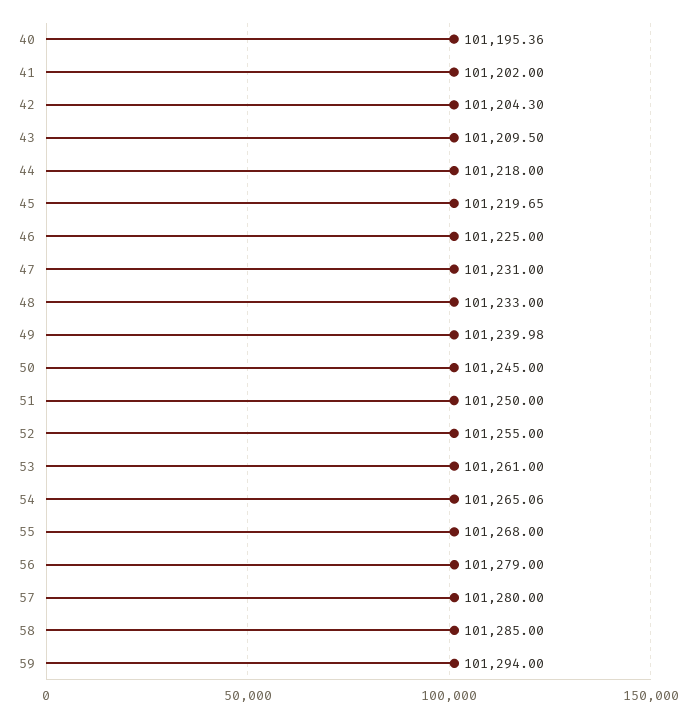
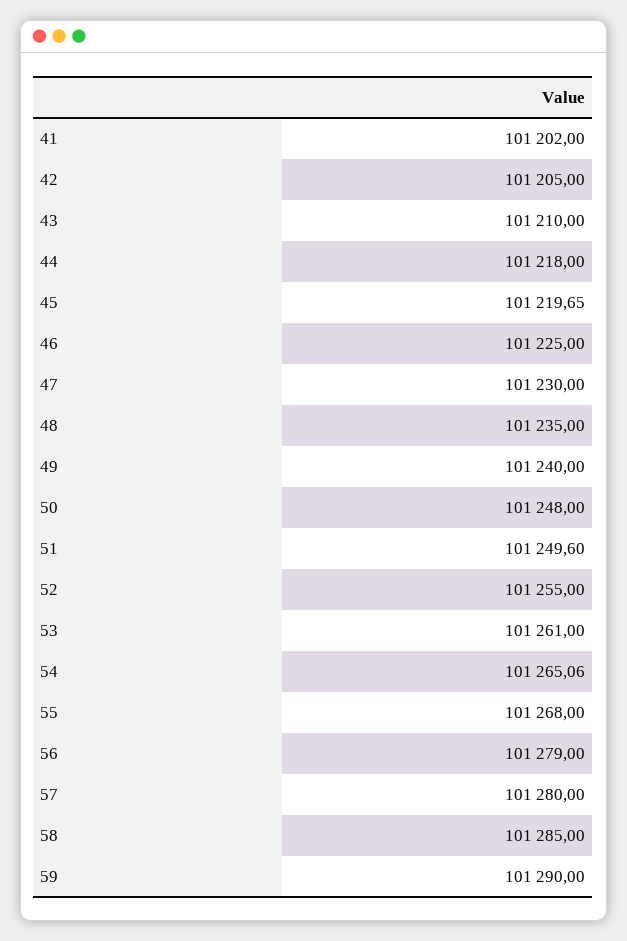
40: 101195.36 -> none
42: 101204.3 -> 101205
43: 101209.5 -> 101210
47: 101231 -> 101230
48: 101233 -> 101235
49: 101239.98 -> 101240
50: 101245 -> 101248
51: 101250 -> 101249.6
59: 101294 -> 101290

